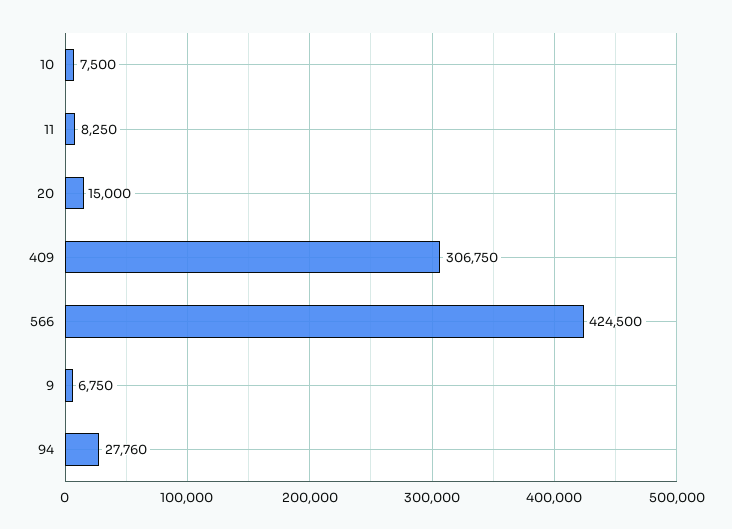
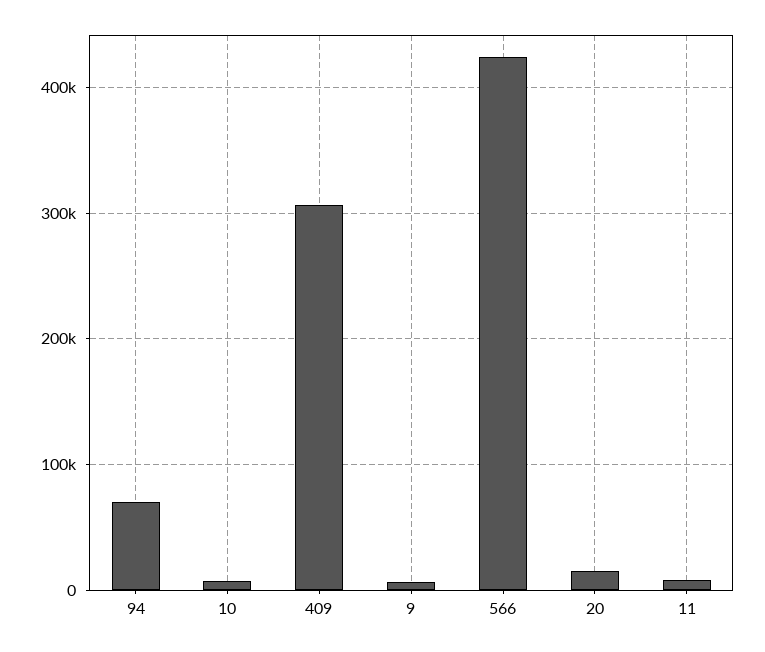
94: 27760 -> 70000

